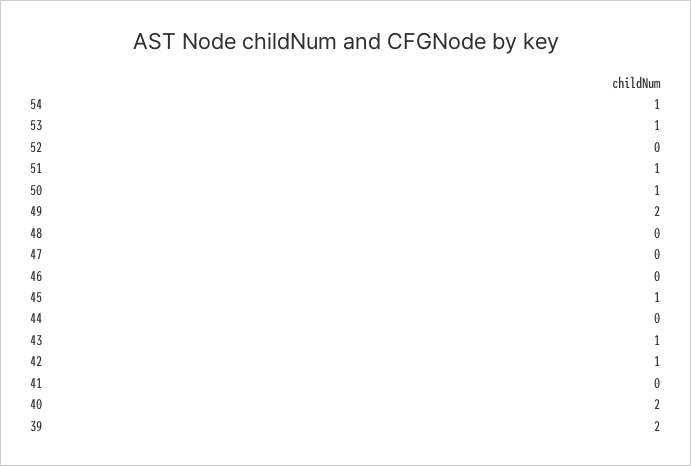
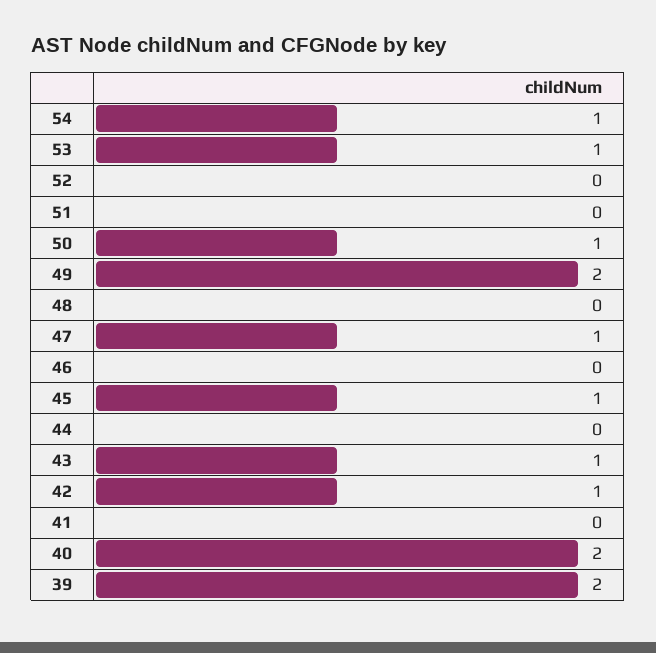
51: 1 -> 0
47: 0 -> 1

